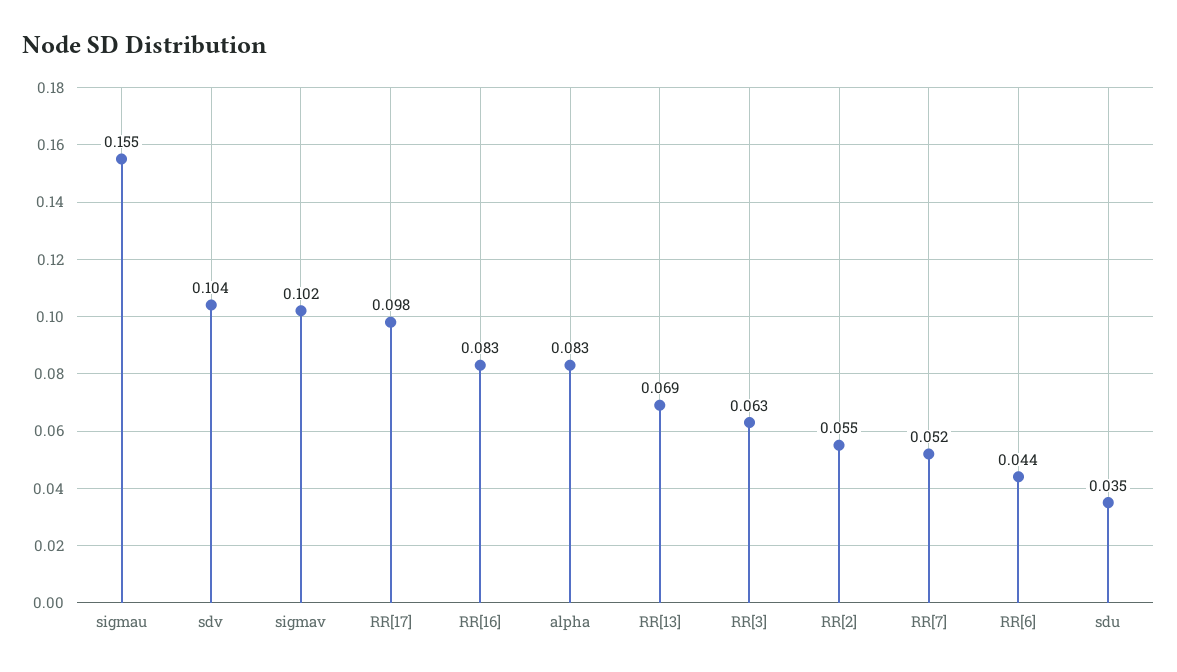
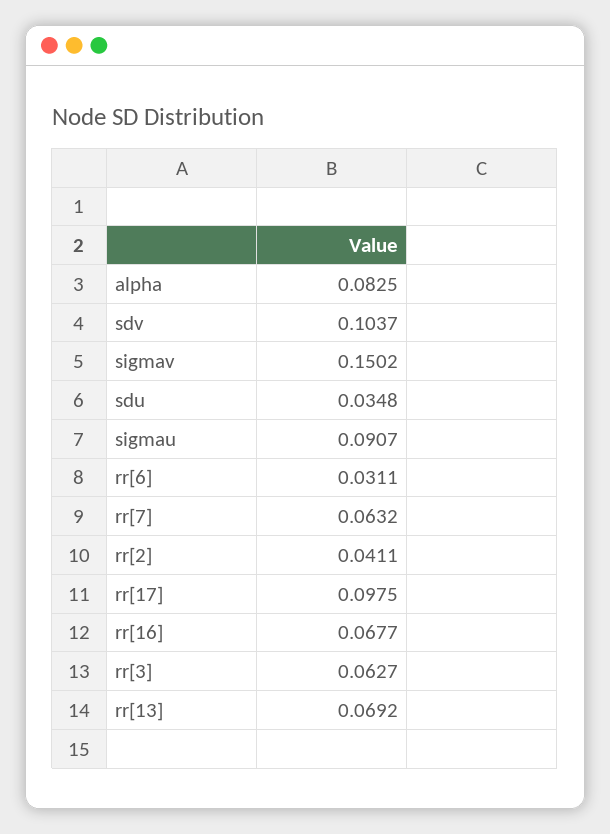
sigmau: 0.155 -> 0.0907
sigmav: 0.102 -> 0.1502
RR[16]: 0.083 -> 0.0677
RR[2]: 0.055 -> 0.0411
RR[7]: 0.052 -> 0.0632
RR[6]: 0.044 -> 0.0311

